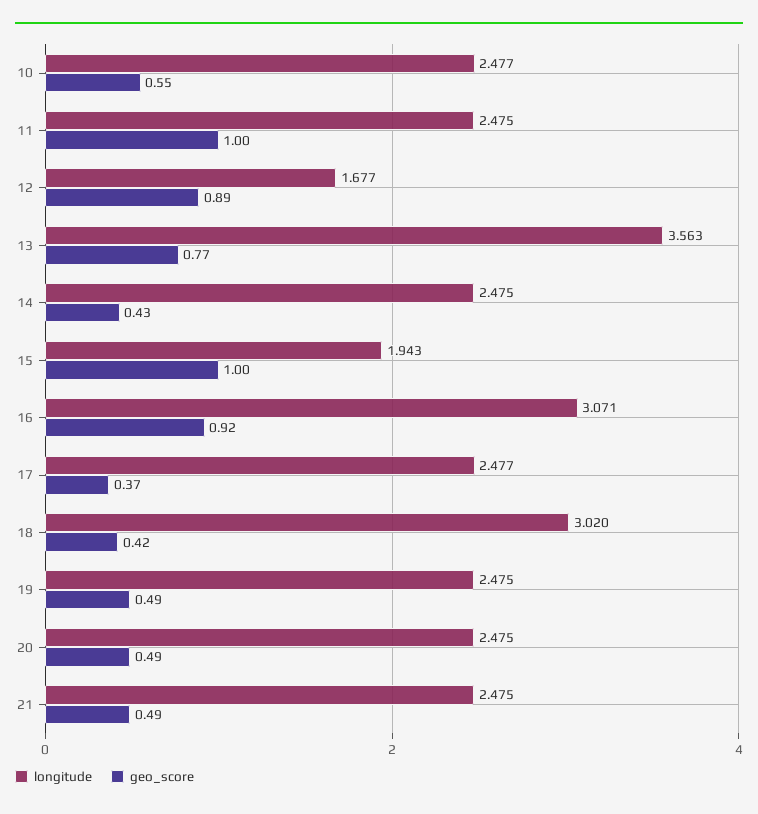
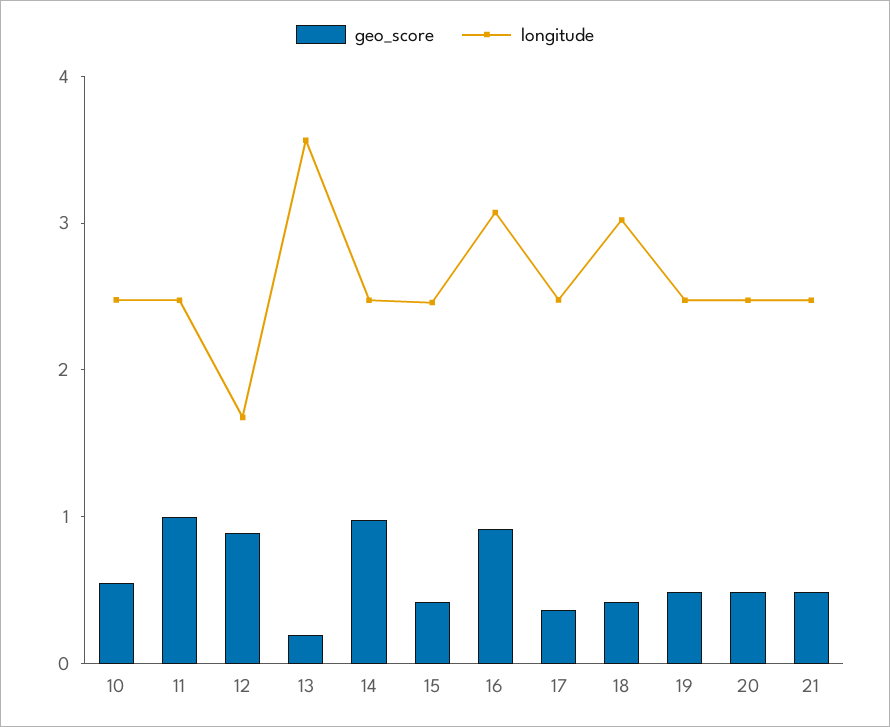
geo_score, 13: 0.77 -> 0.2
geo_score, 14: 0.43 -> 1
longitude, 15: 1.943 -> 2.4
geo_score, 15: 1 -> 0.4

